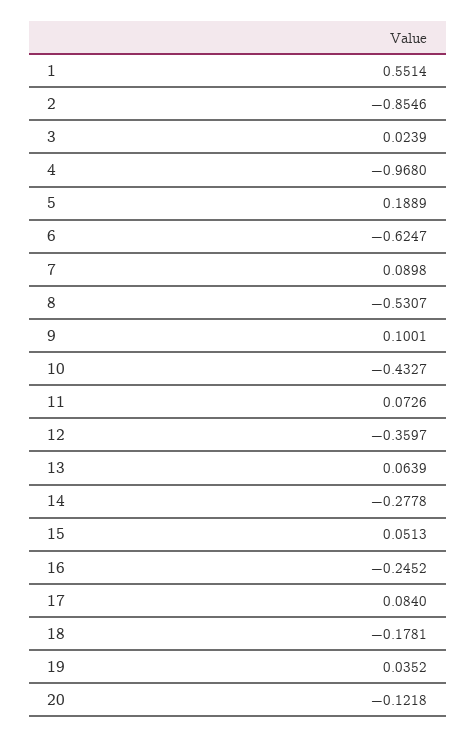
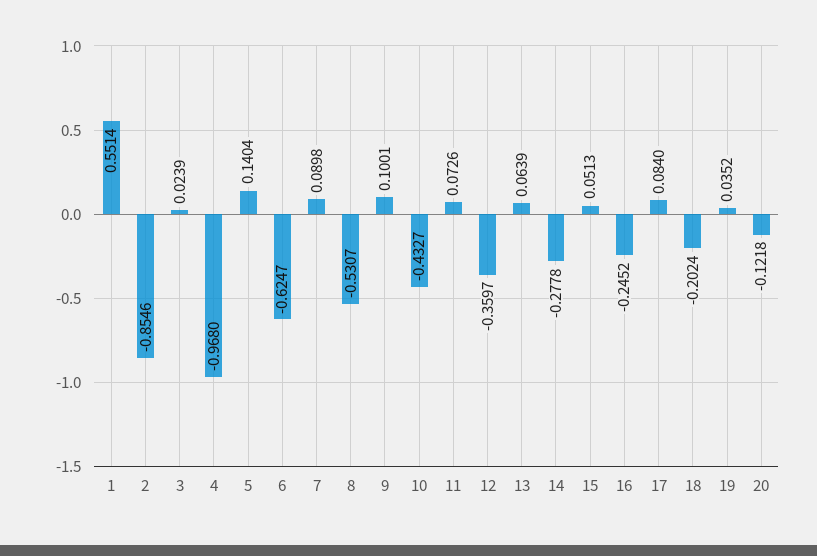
5: 0.1889 -> 0.1404
18: -0.1781 -> -0.2024

